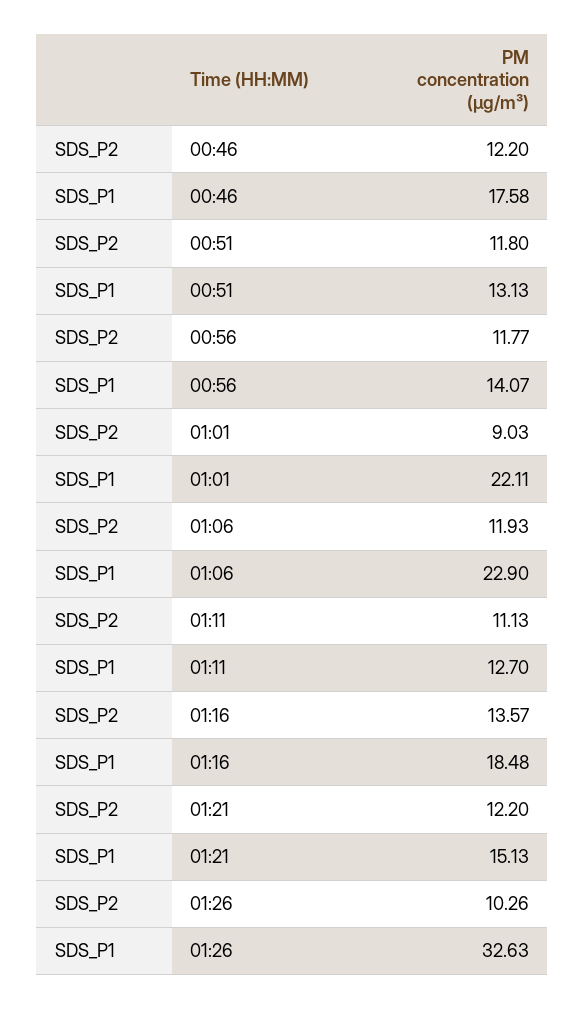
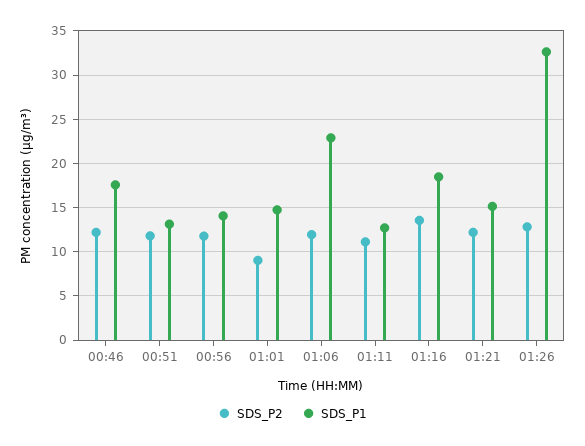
SDS_P1, 01:01: 22.11 -> 15
SDS_P2, 01:26: 10.26 -> 13

